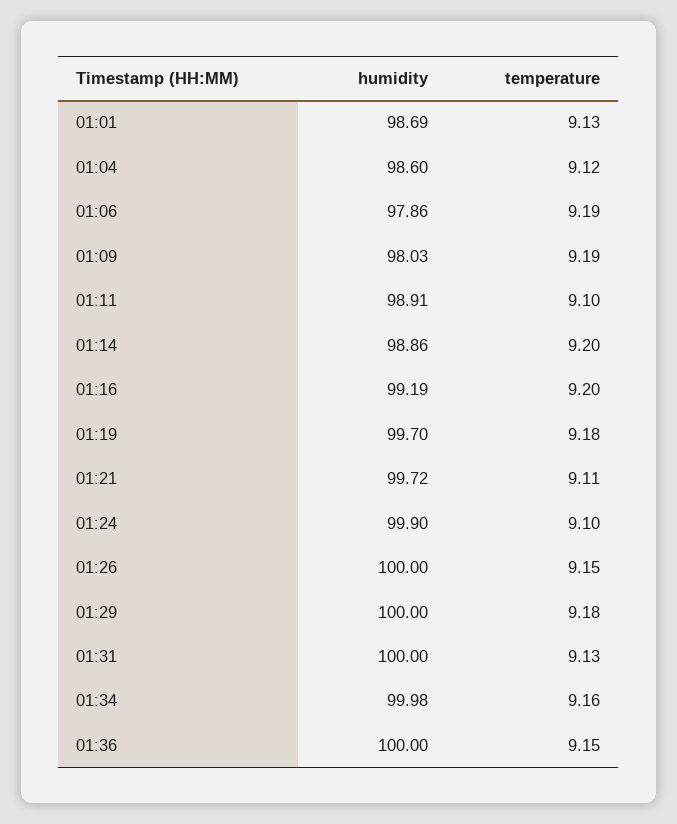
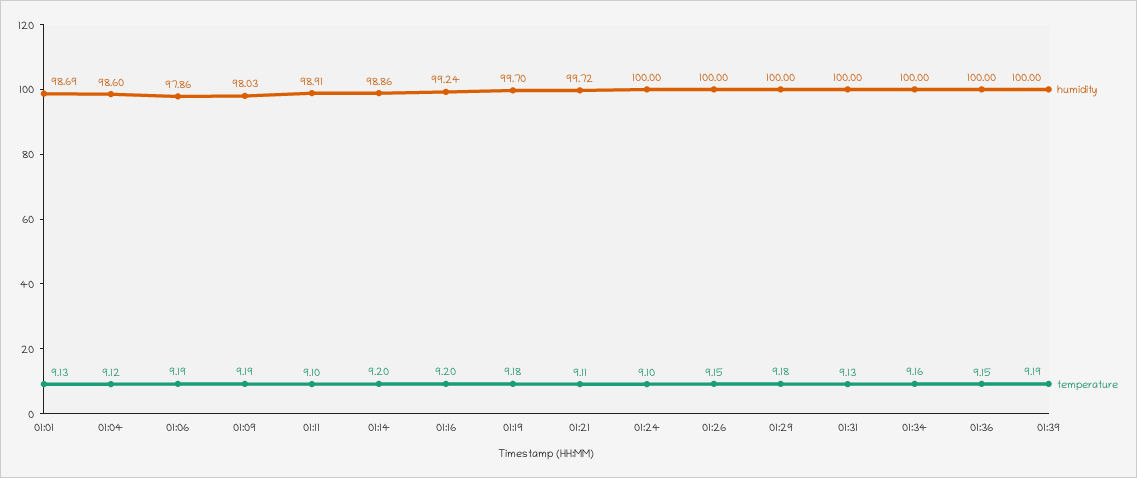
humidity, 01:16: 99.19 -> 99.24
humidity, 01:24: 99.9 -> 100
humidity, 01:34: 99.98 -> 100
humidity, 01:39: none -> 100
temperature, 01:39: none -> 9.19

